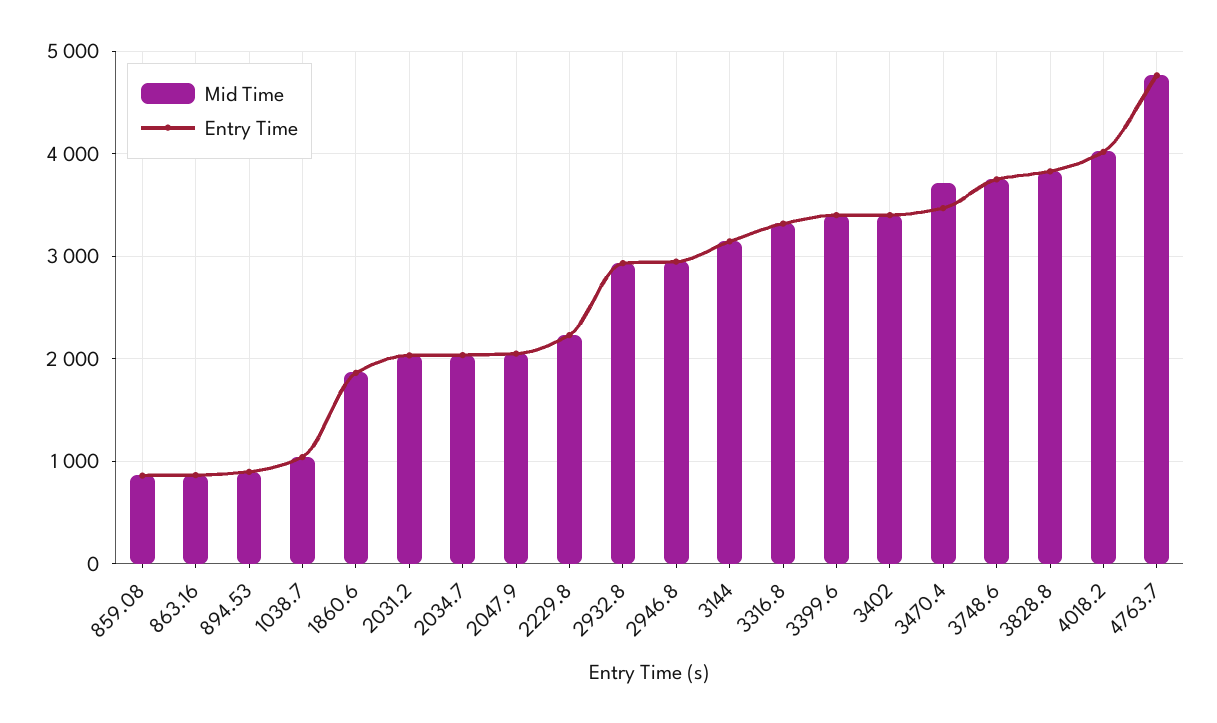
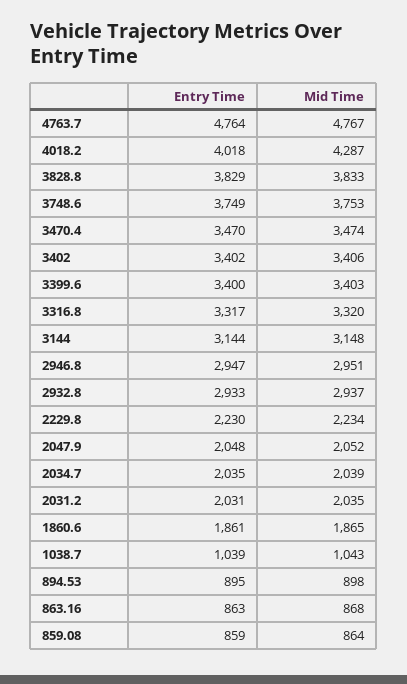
Mid Time, 3470.4: 3700 -> 3474
Mid Time, 4018.2: 4000 -> 4287

